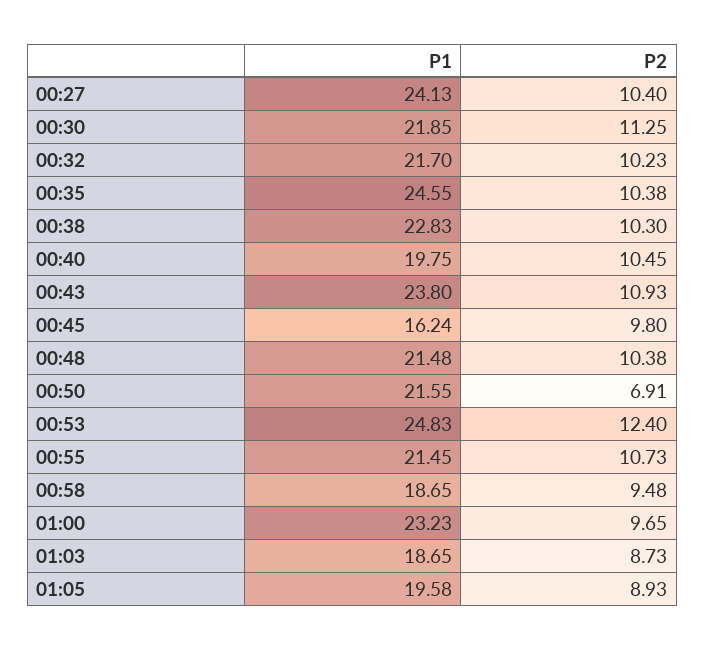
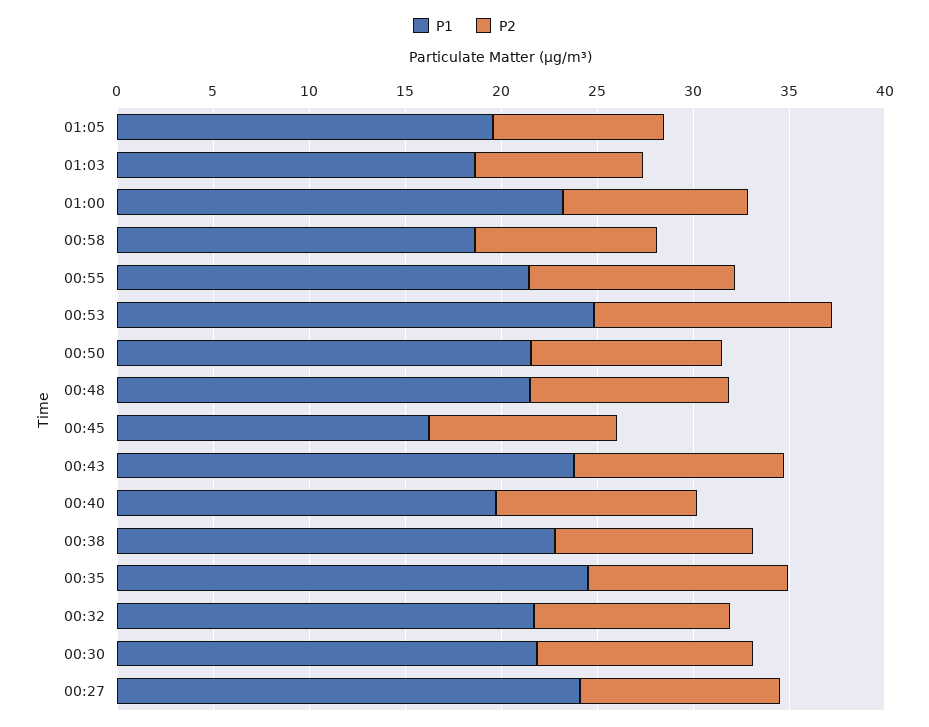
P2, 00:50: 6.91 -> 10

